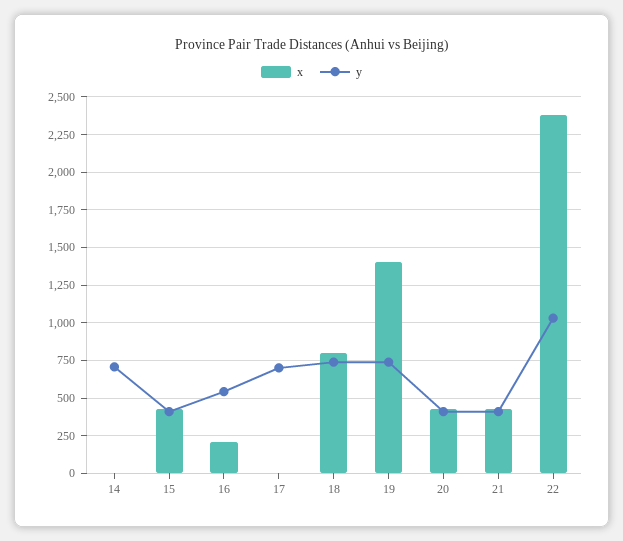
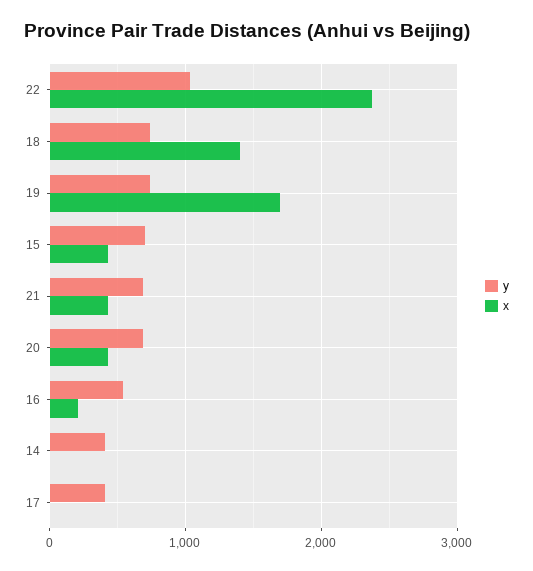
y, 14: 700 -> 400
y, 15: 400 -> 700
y, 17: 700 -> 400
x, 18: 800 -> 1400
x, 19: 1400 -> 1700
y, 20: 400 -> 700
y, 21: 400 -> 700

